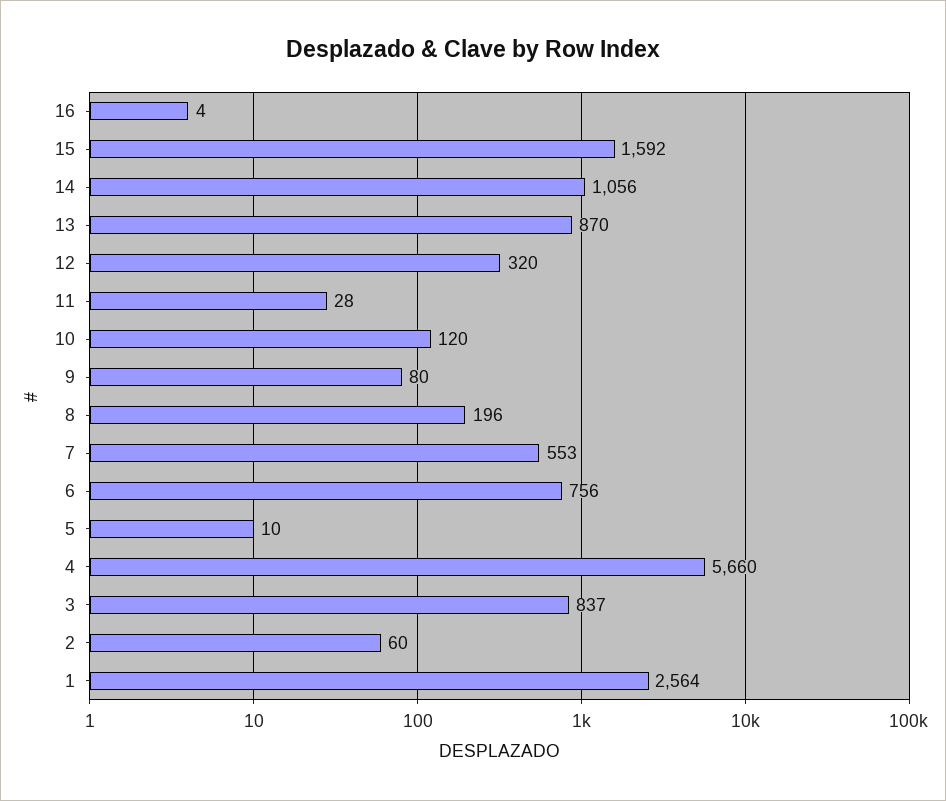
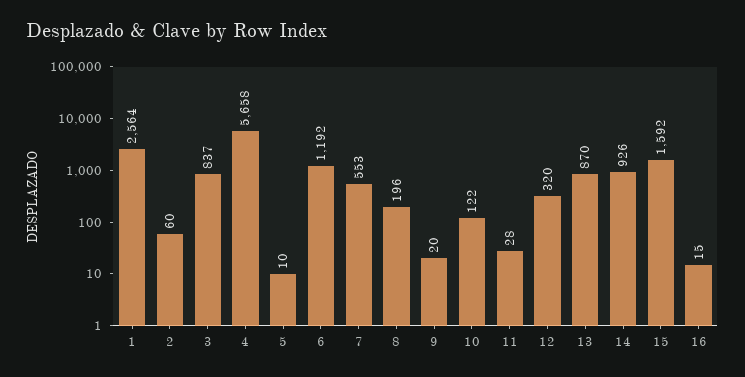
16: 4 -> 15
14: 1056 -> 926
10: 120 -> 122
9: 80 -> 20
6: 756 -> 1192
4: 5660 -> 5658

